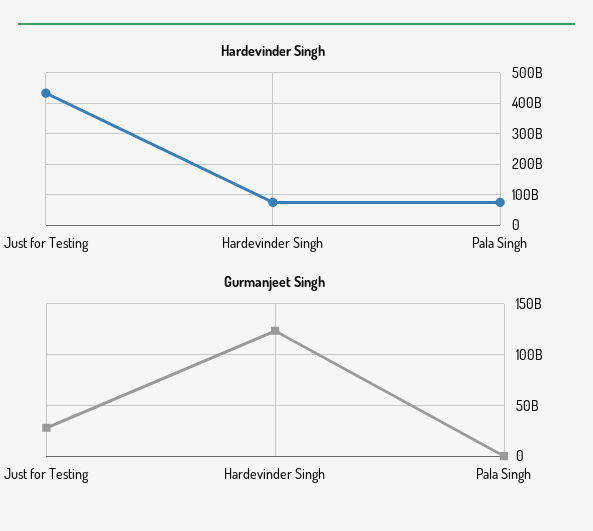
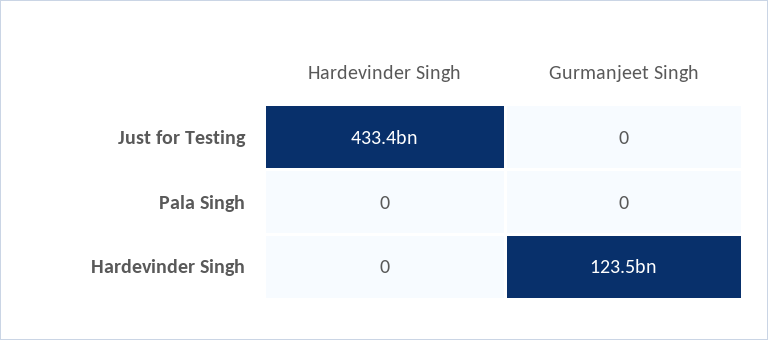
Hardevinder Singh, Hardevinder Singh: 80000000000 -> 0
Hardevinder Singh, Pala Singh: 80000000000 -> 0
Gurmanjeet Singh, Just for Testing: 30000000000 -> 0

